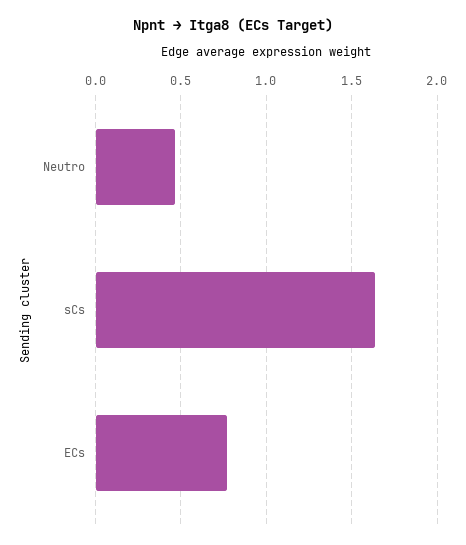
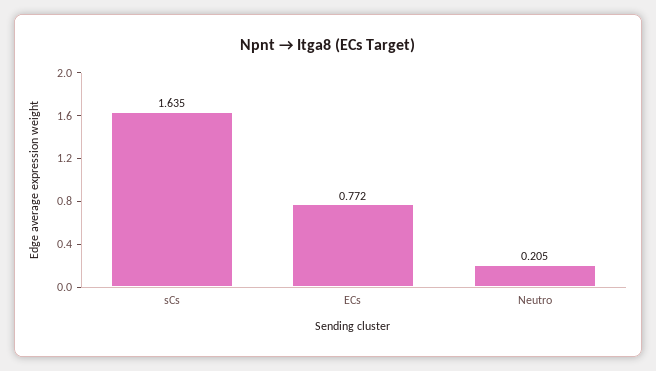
Neutro: 0.45 -> 0.205

